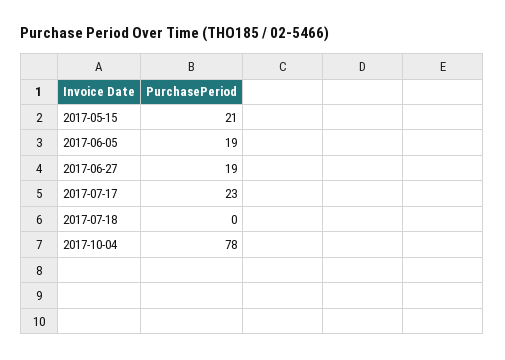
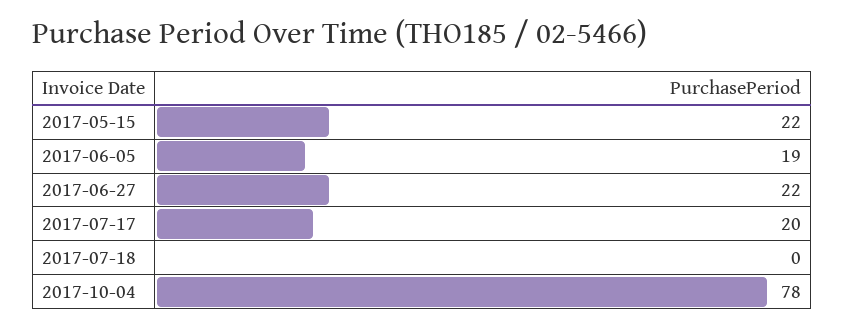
2017-05-15: 21 -> 22
2017-06-27: 19 -> 22
2017-07-17: 23 -> 20

